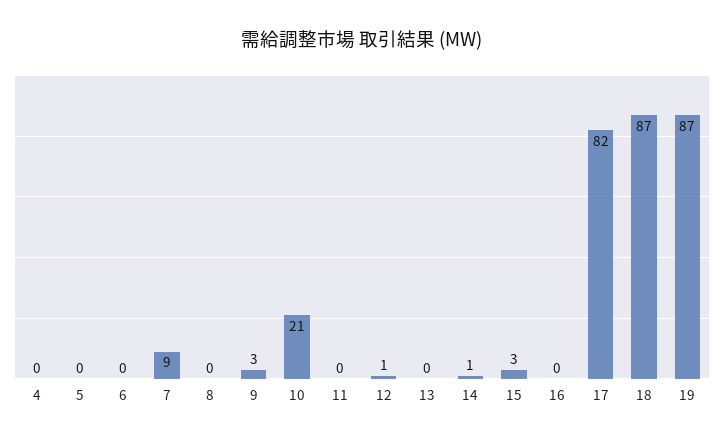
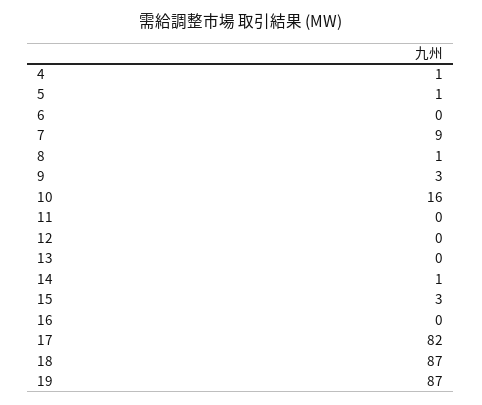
4: 0 -> 1
5: 0 -> 1
8: 0 -> 1
10: 21 -> 16
12: 1 -> 0

